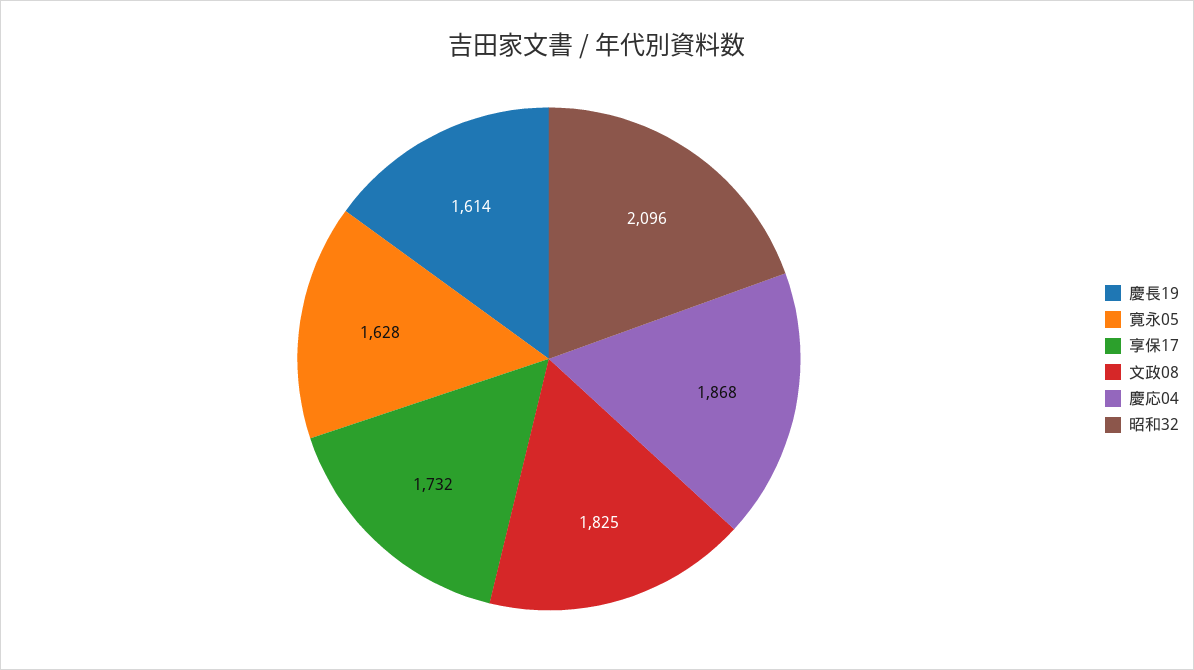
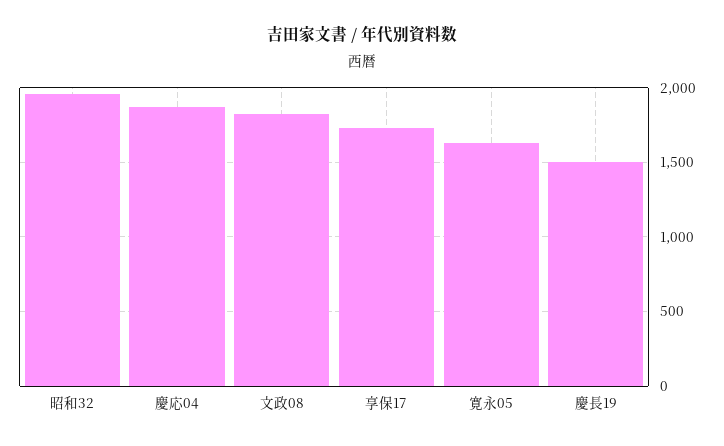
慶長19: 1614 -> 1500
昭和32: 2096 -> 1950

